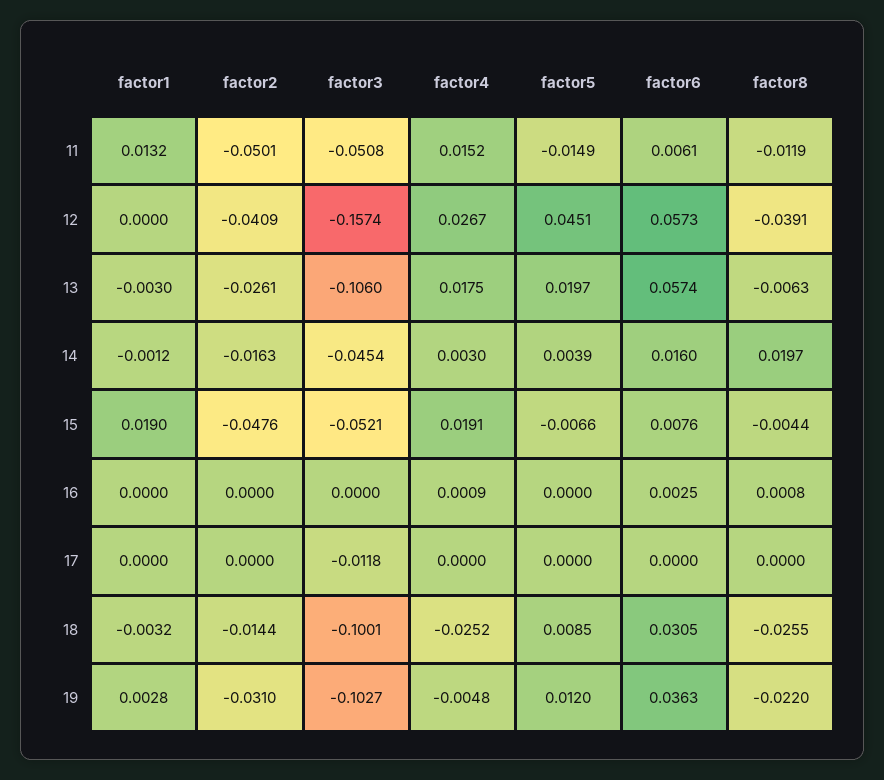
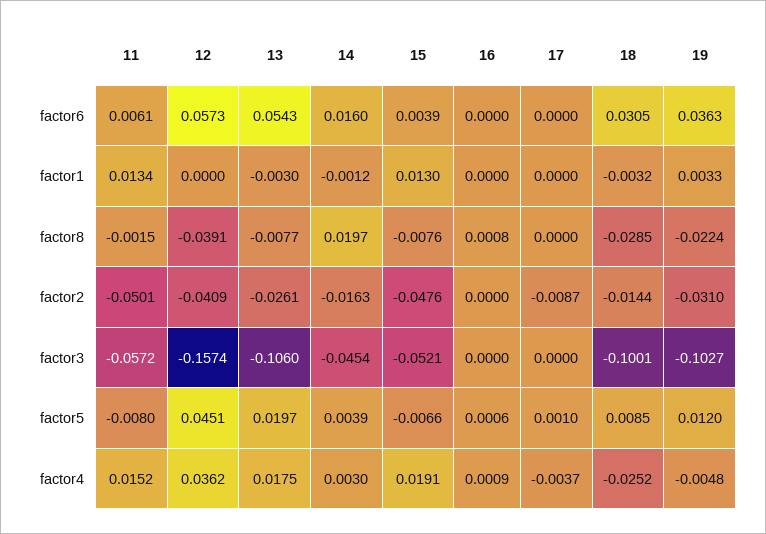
factor1, 11: 0.0132 -> 0.0134
factor3, 11: -0.0508 -> -0.0572
factor5, 11: -0.0149 -> -0.008
factor8, 11: -0.0119 -> -0.0015
factor4, 12: 0.0267 -> 0.0362
factor6, 13: 0.0574 -> 0.0543
factor8, 13: -0.0063 -> -0.0077
factor1, 15: 0.019 -> 0.013
factor6, 15: 0.0076 -> 0.0039
factor8, 15: -0.0044 -> -0.0076
factor5, 16: 0 -> 0.0006
factor6, 16: 0.0025 -> 0
factor2, 17: 0 -> -0.0087
factor3, 17: -0.0118 -> 0
factor4, 17: 0 -> -0.0037
factor5, 17: 0 -> 0.001
factor8, 18: -0.0255 -> -0.0285
factor1, 19: 0.0028 -> 0.0033
factor8, 19: -0.022 -> -0.0224

